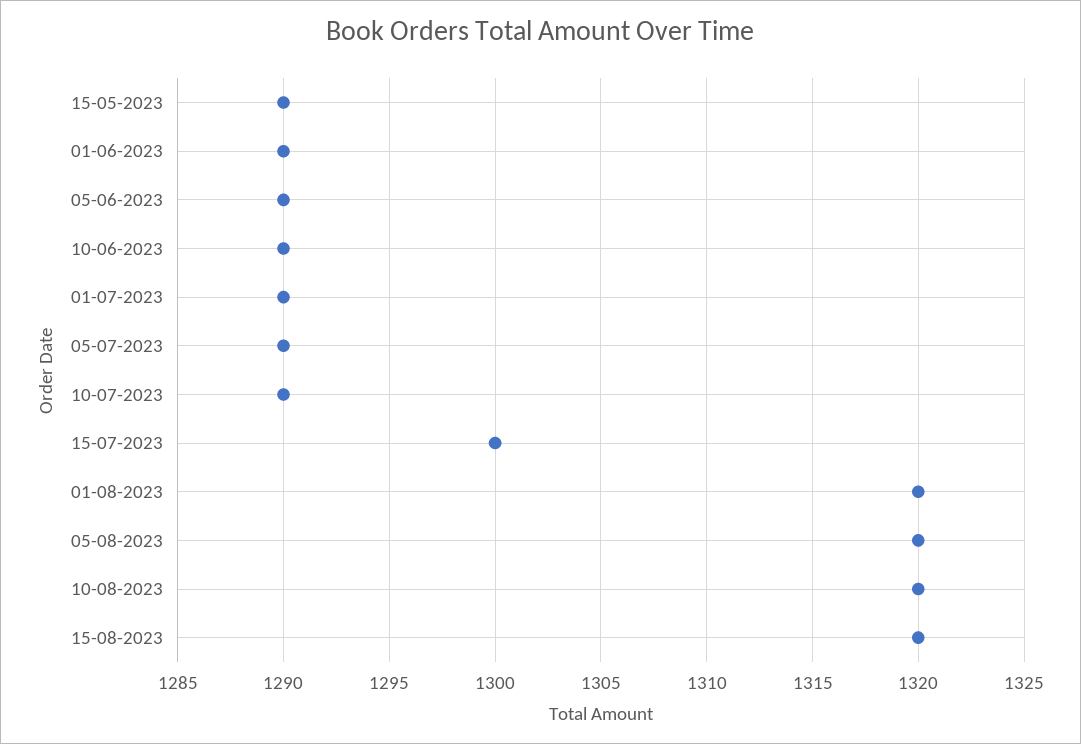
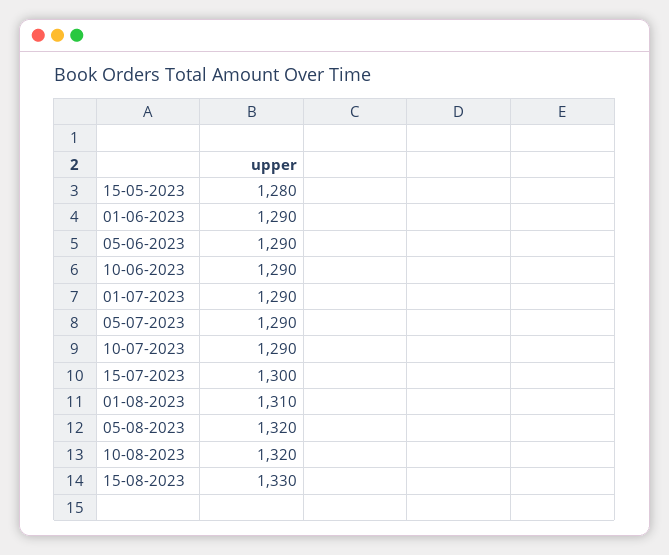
15-05-2023: 1290 -> 1280
01-08-2023: 1320 -> 1310
15-08-2023: 1320 -> 1330

